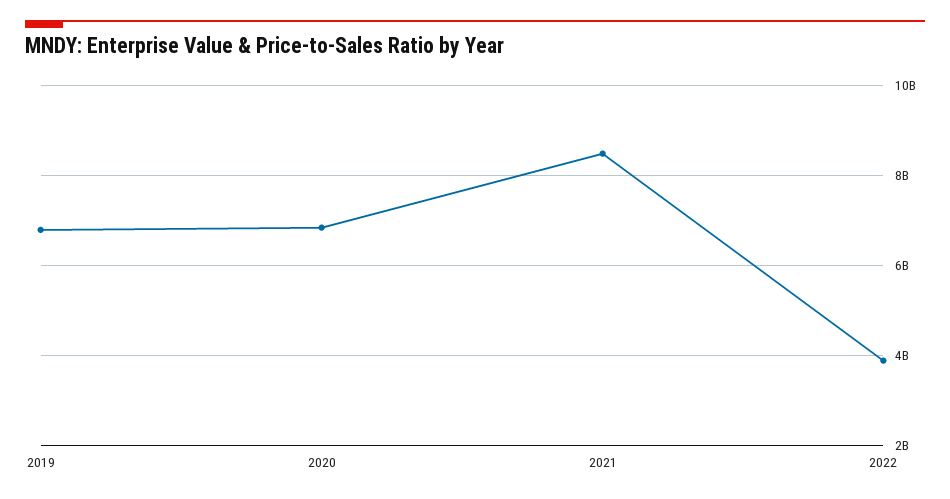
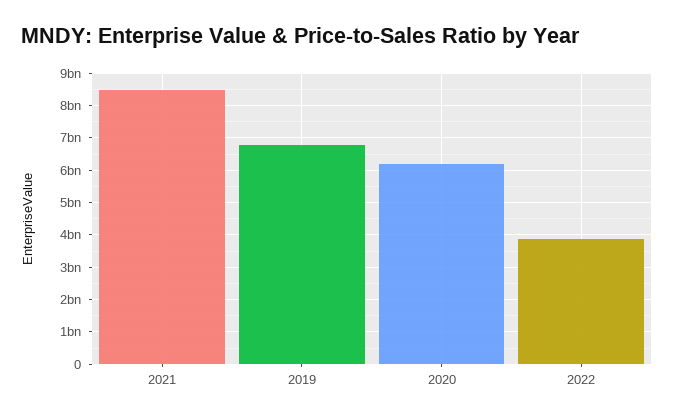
2020: 6800000000 -> 6200000000

